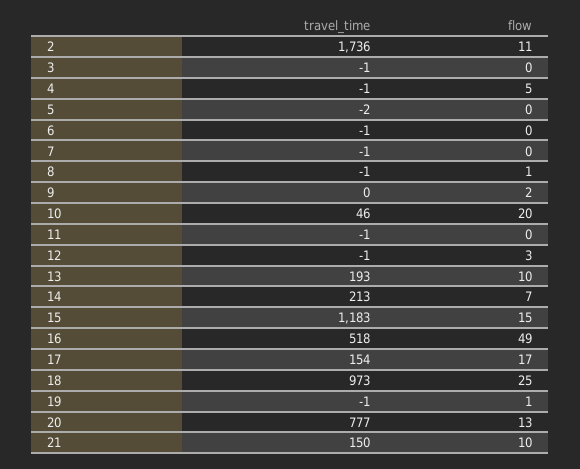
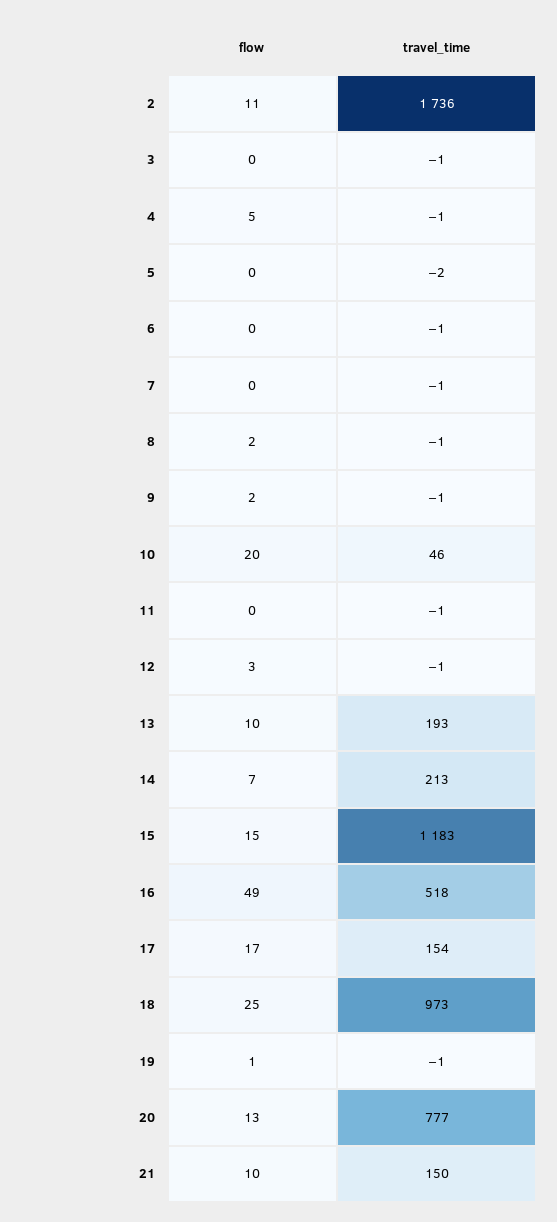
flow, 8: 1 -> 2
travel_time, 9: 0 -> -1

